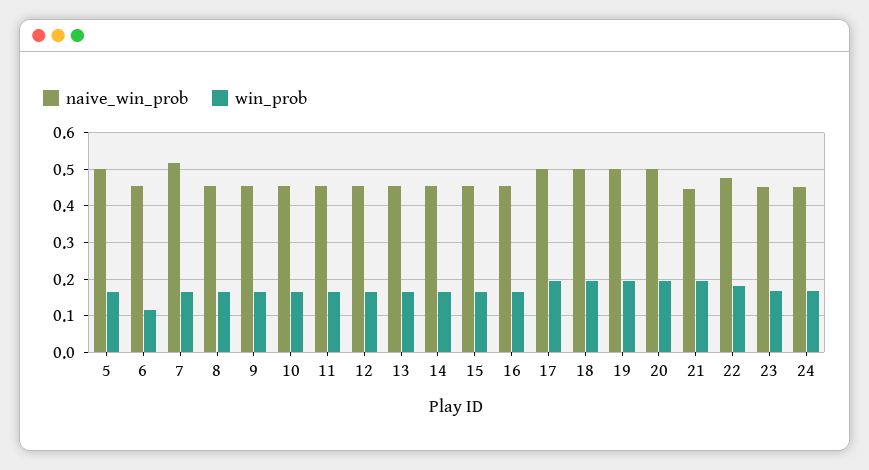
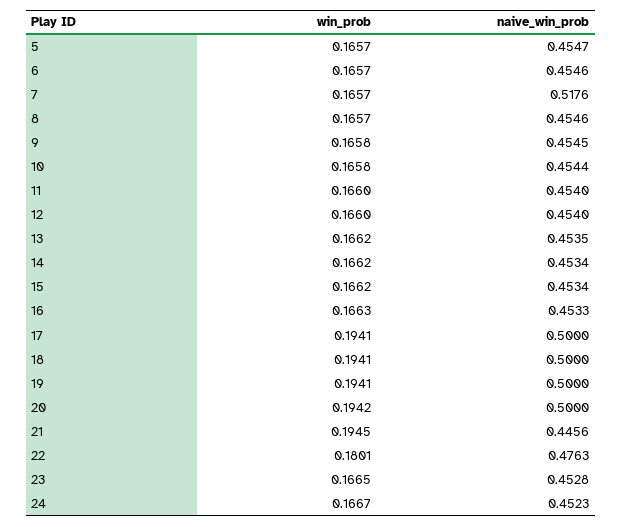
naive_win_prob, 5: 0.5 -> 0.4547
win_prob, 6: 0.12 -> 0.1657

